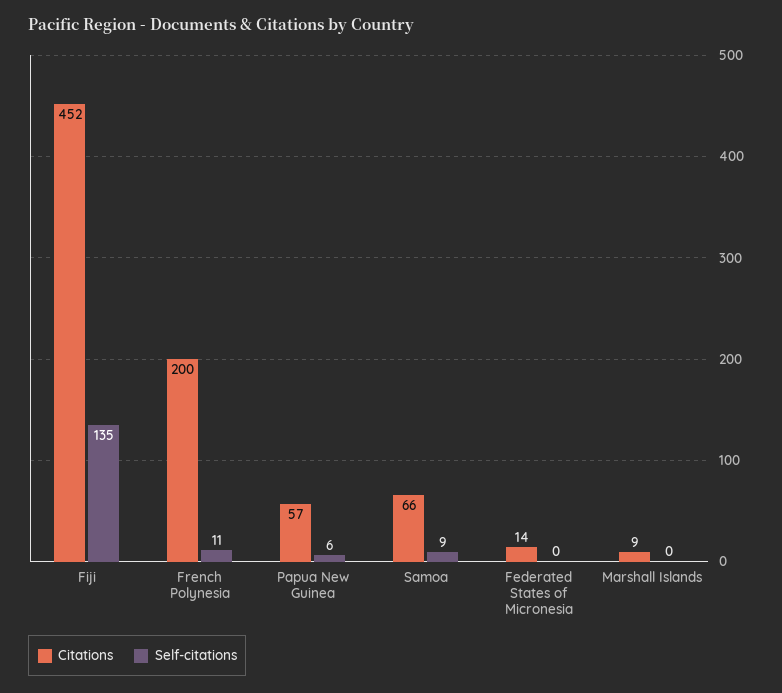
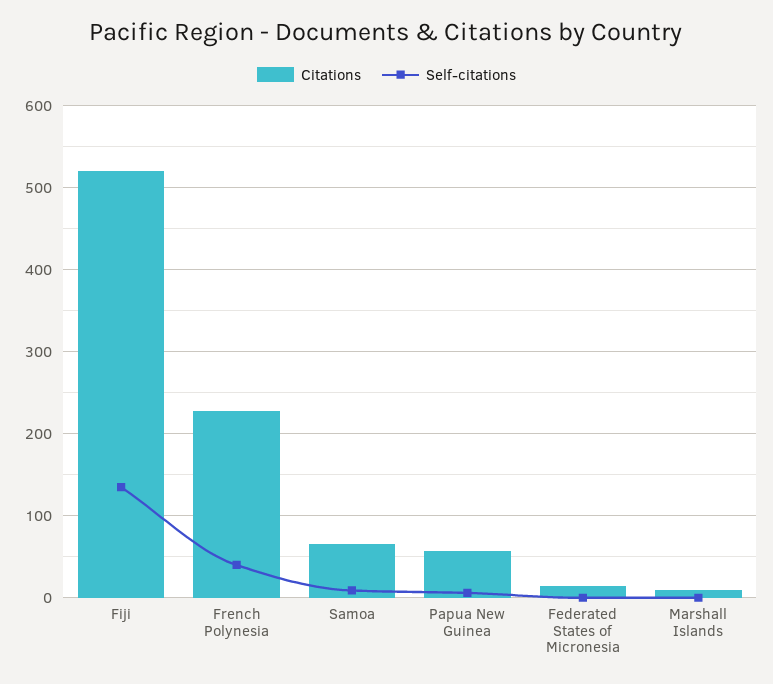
Citations, Fiji: 452 -> 520
Citations, French Polynesia: 200 -> 230
Self-citations, French Polynesia: 11 -> 40

